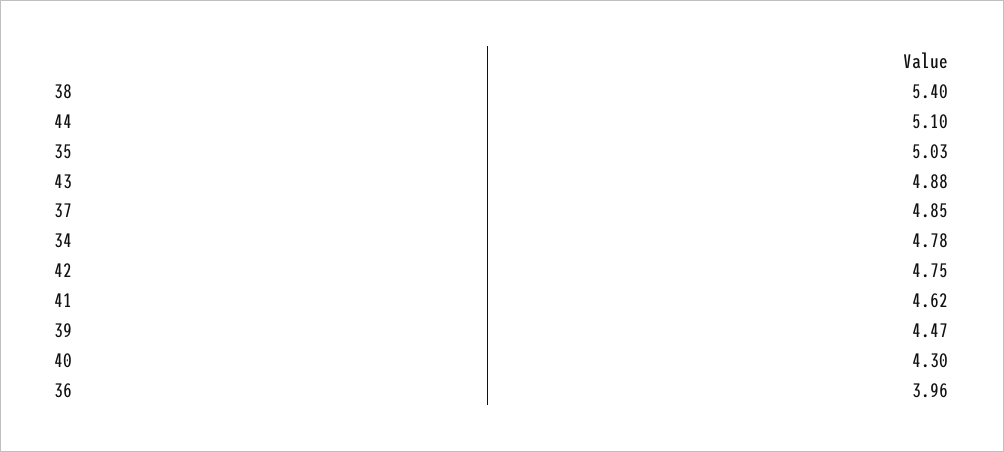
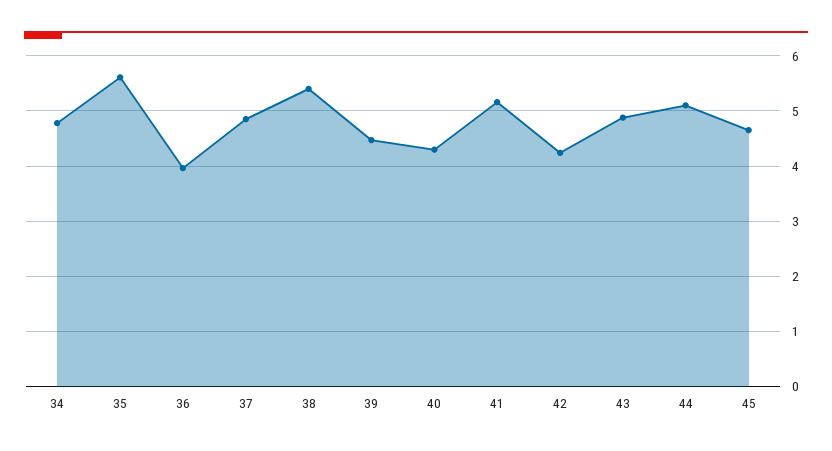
35: 5.03 -> 5.6
42: 4.75 -> 4.2
41: 4.62 -> 5.2
45: none -> 4.6

